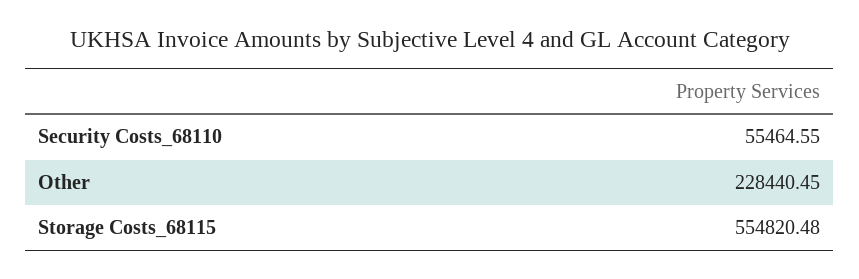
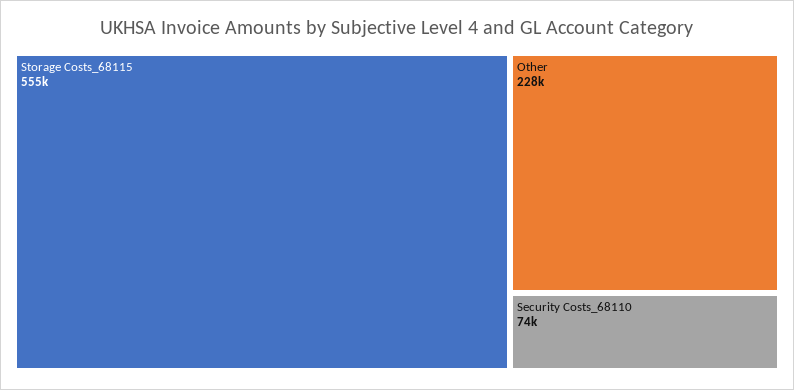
Security Costs_68110: 55464.55 -> 74000

